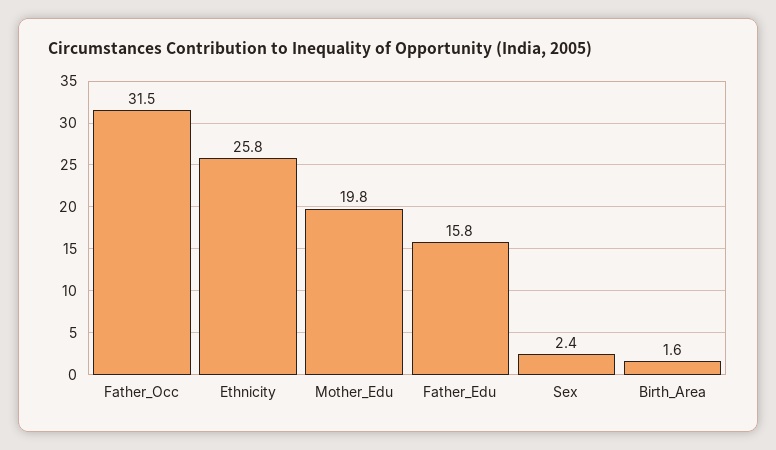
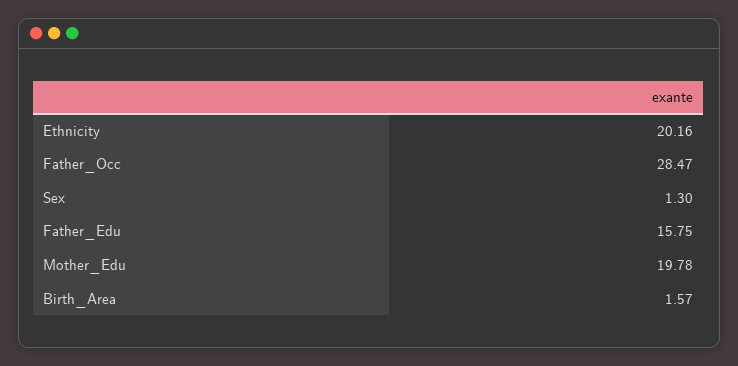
Father_Occ: 31.5 -> 28.47
Ethnicity: 25.8 -> 20.16
Sex: 2.4 -> 1.3

